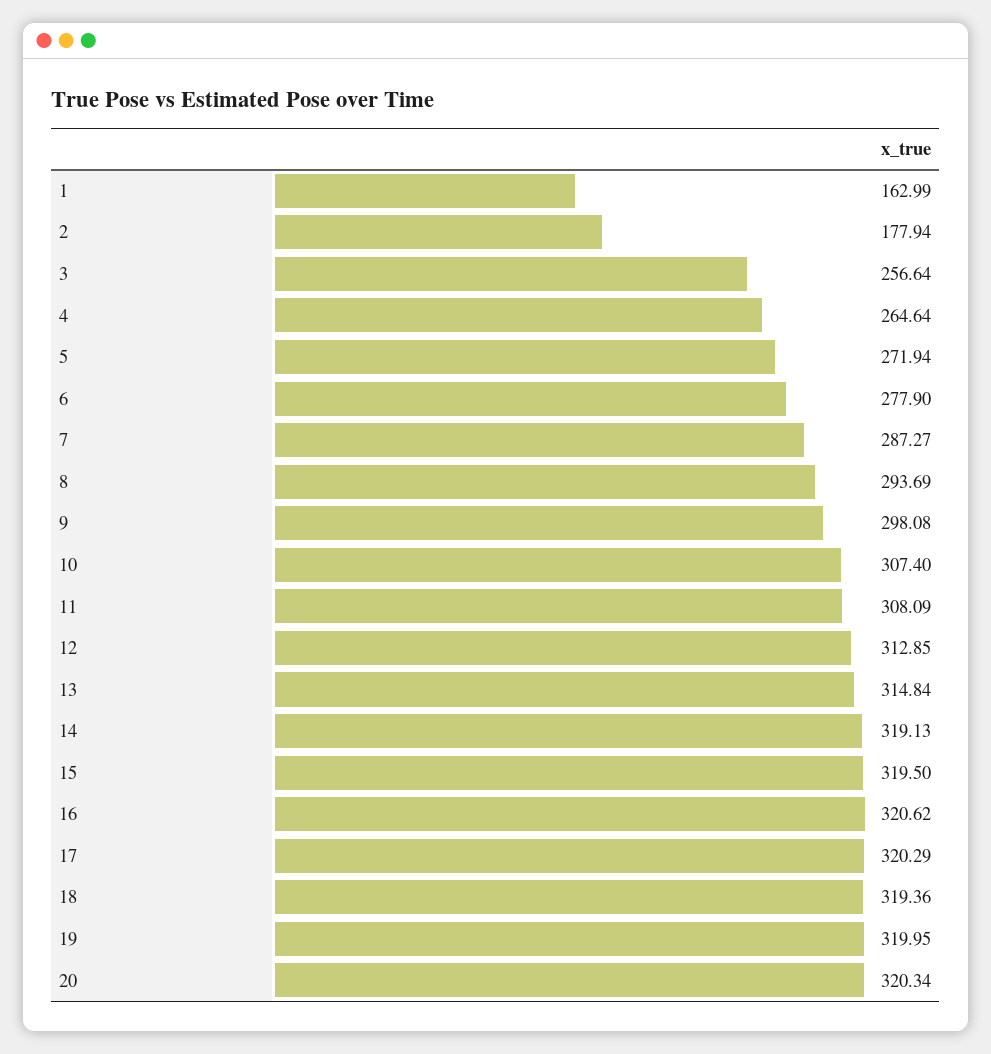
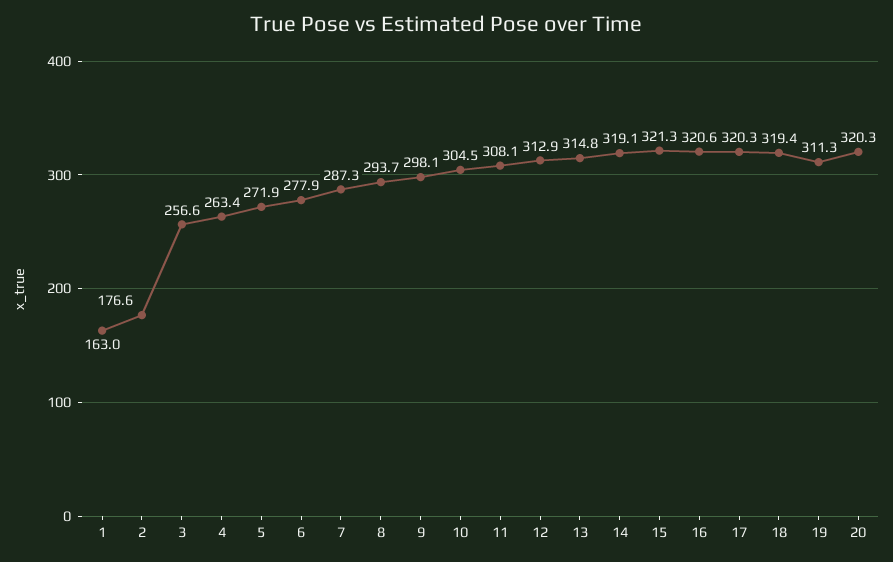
2: 177.94 -> 176.6
4: 264.64 -> 263.4
10: 307.4 -> 304.5
15: 319.5 -> 321.3
19: 319.95 -> 311.3

